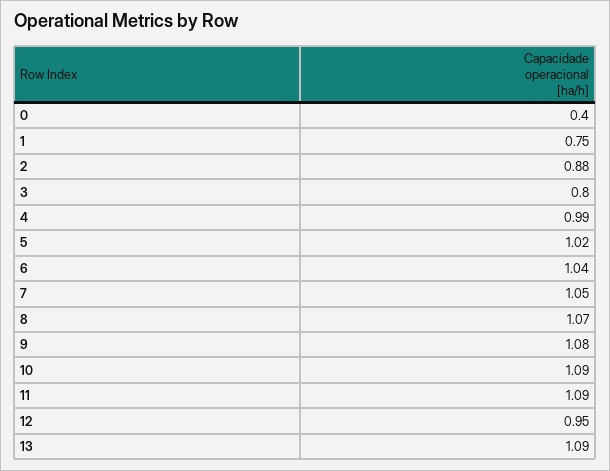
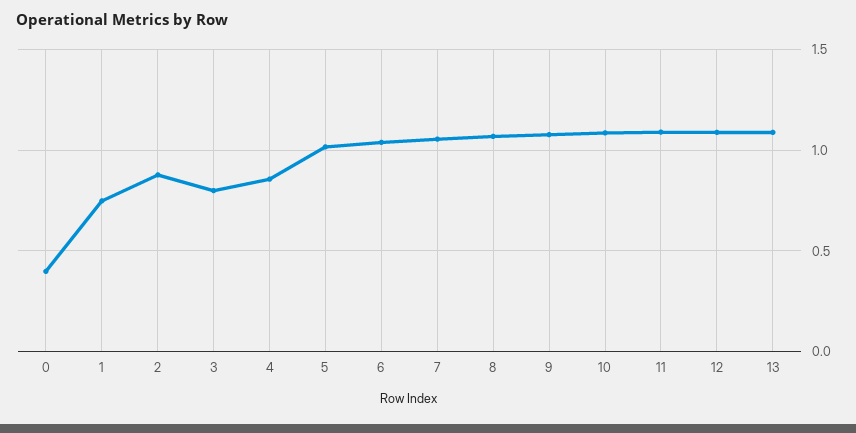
4: 0.99 -> 0.85
12: 0.95 -> 1.1

